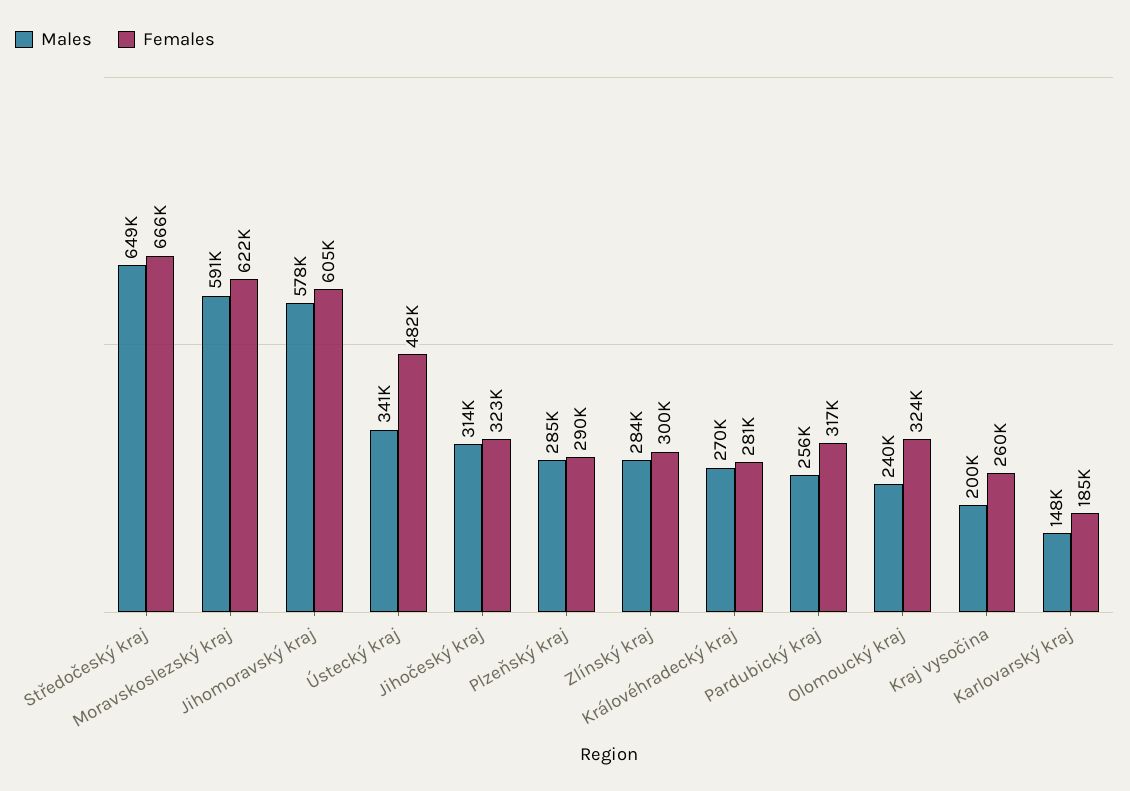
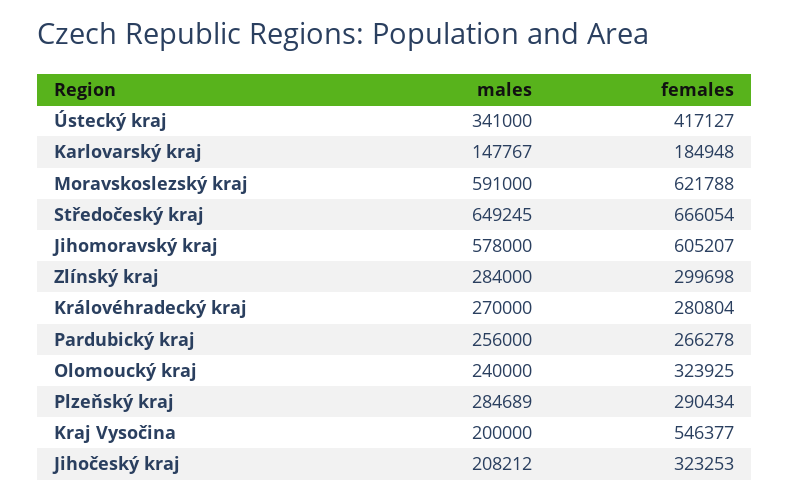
Females, Ústecký kraj: 482000 -> 417127
Males, Jihočeský kraj: 314000 -> 208212
Females, Pardubický kraj: 317000 -> 266278
Females, Kraj vysočina: 260000 -> 546377

